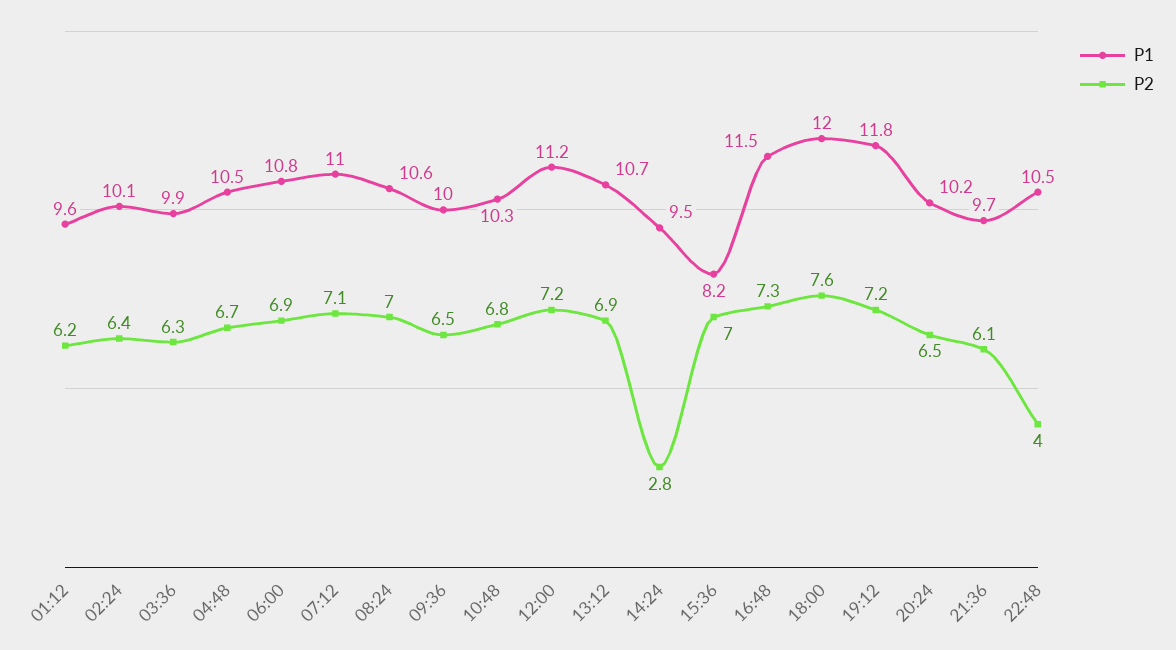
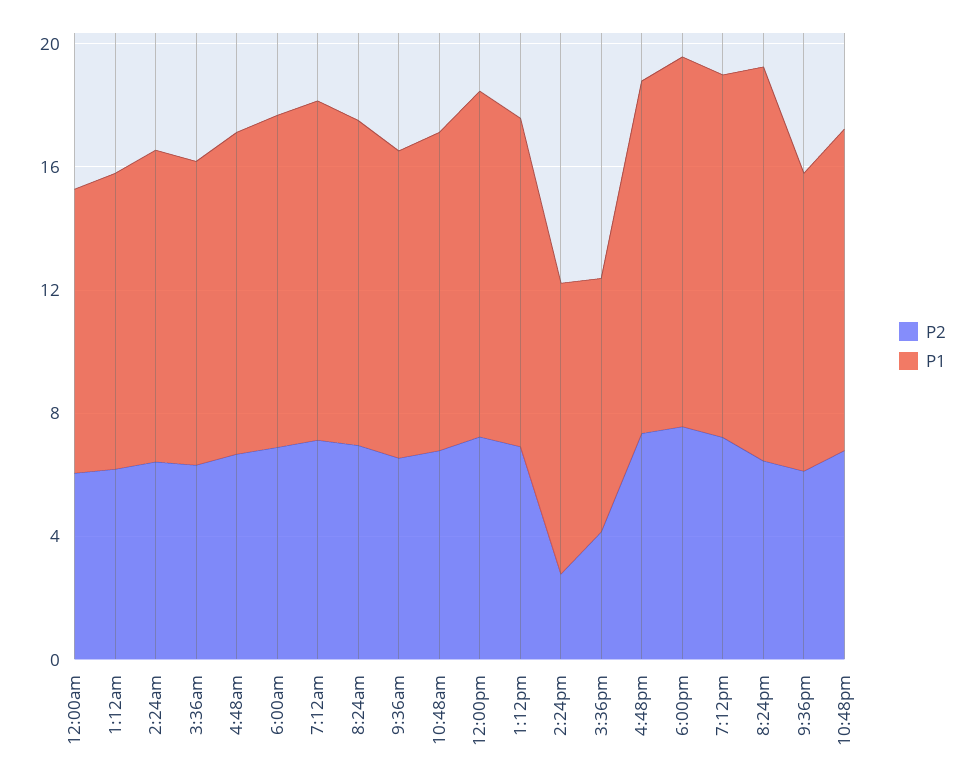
P2, 15:36: 7 -> 4
P1, 20:24: 10.2 -> 13
P2, 22:48: 4 -> 7
P2, 12:00am: none -> 6
P1, 12:00am: none -> 9

